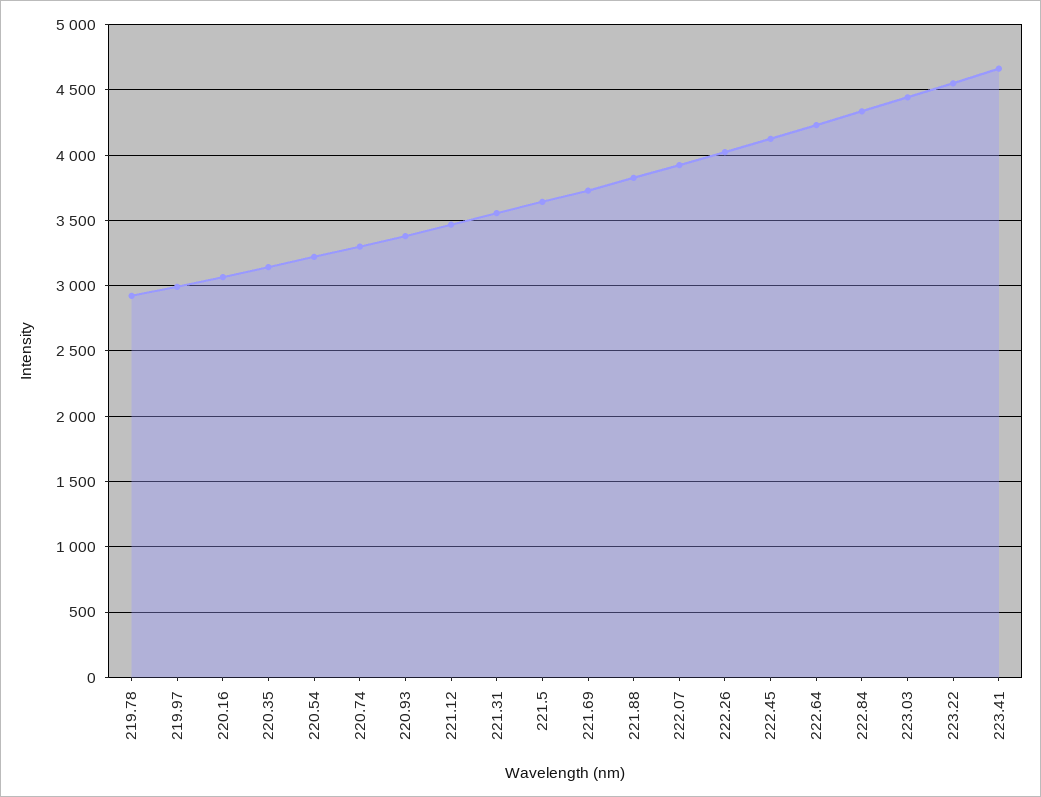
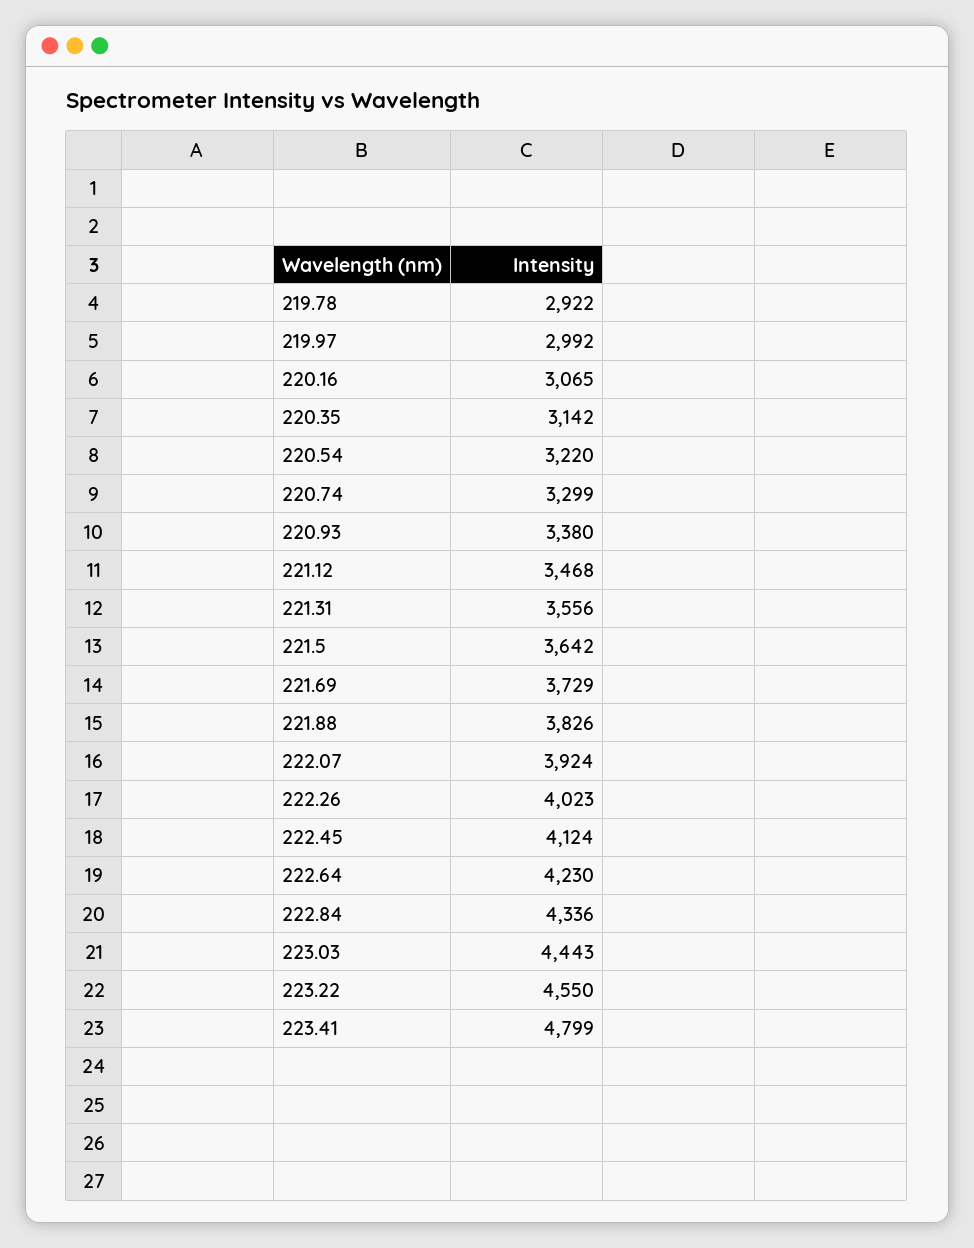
223.41: 4650 -> 4799

